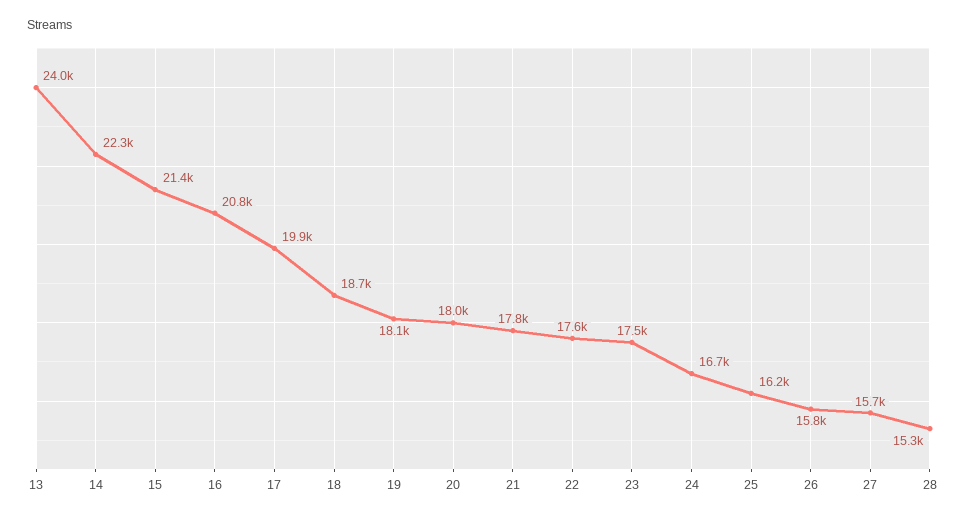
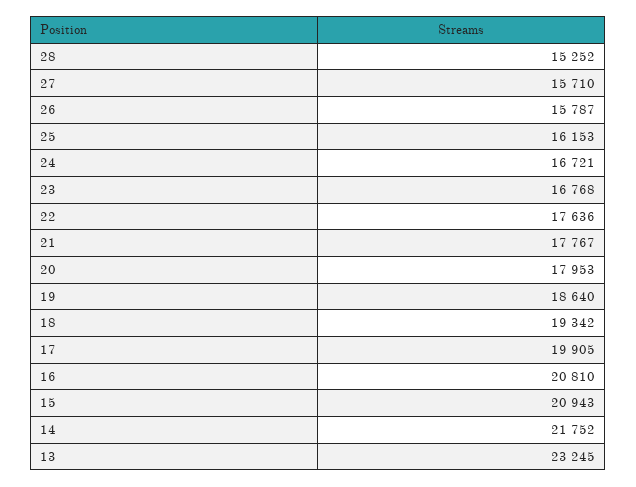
13: 24000 -> 23245
14: 22300 -> 21752
15: 21400 -> 20943
18: 18700 -> 19342
19: 18100 -> 18640
23: 17500 -> 16768

